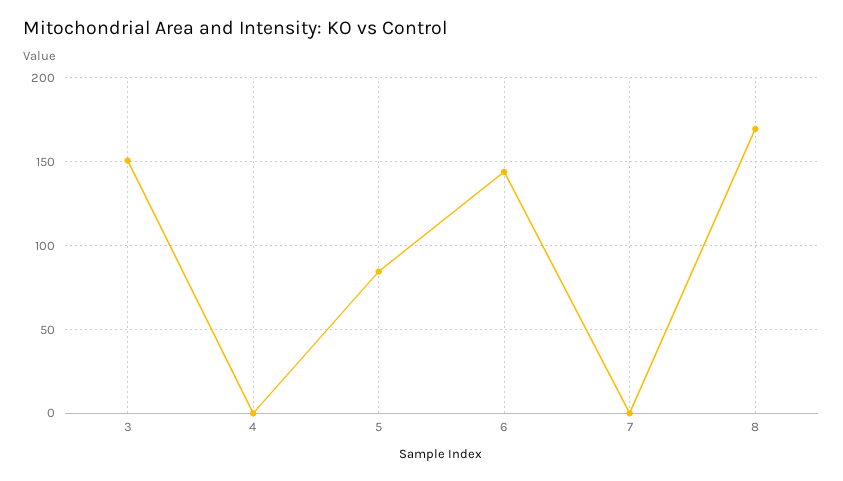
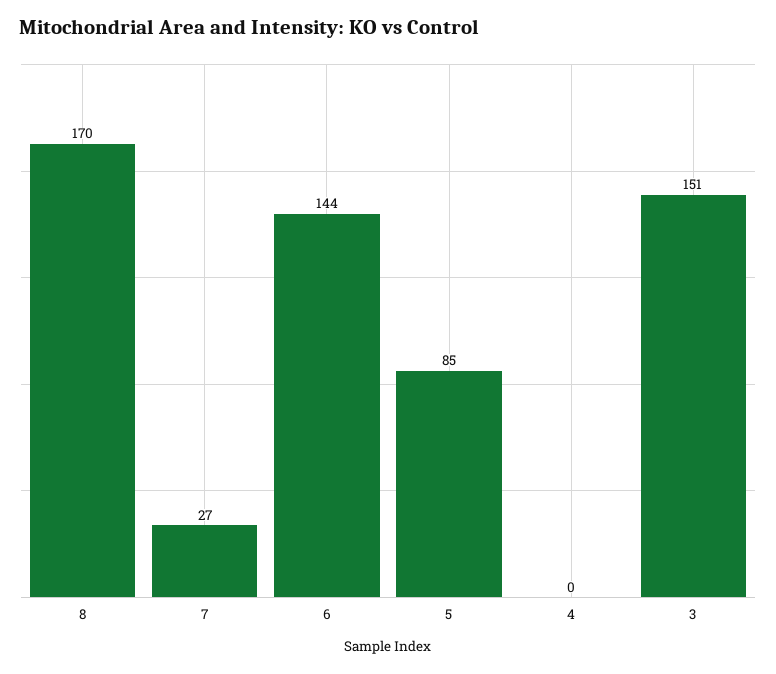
7: 0 -> 27

